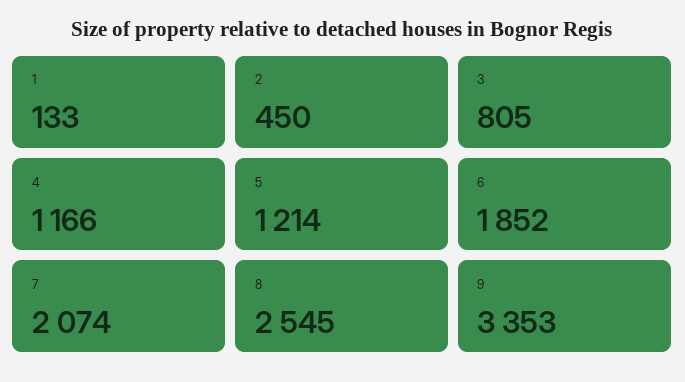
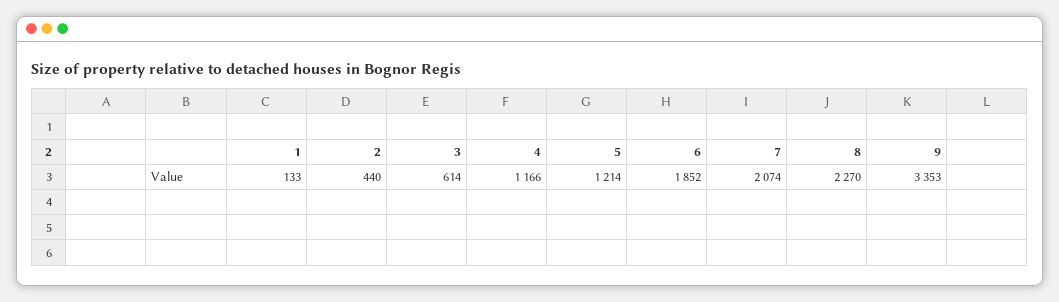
2: 450 -> 440
3: 805 -> 614
8: 2545 -> 2270

